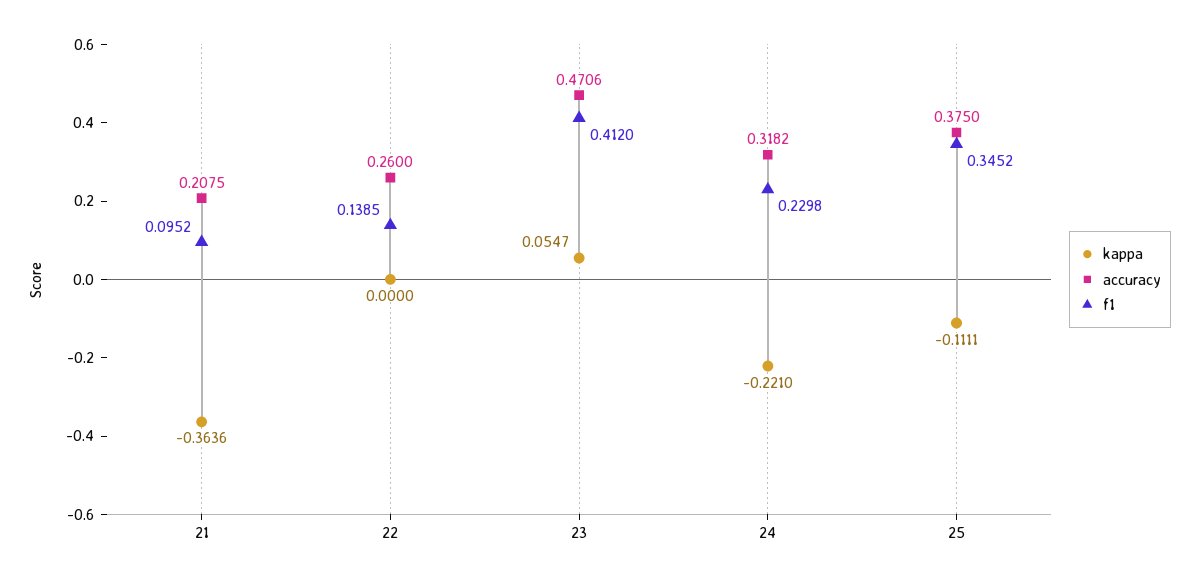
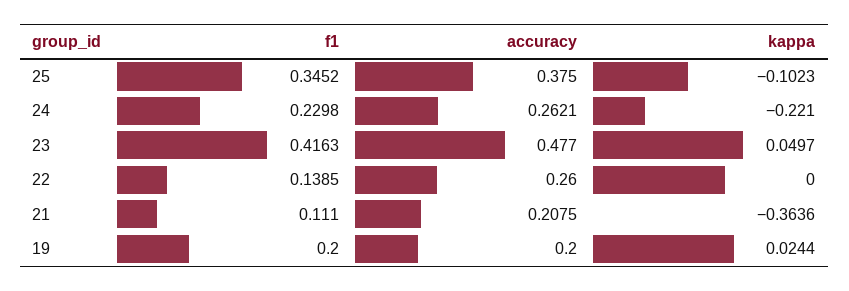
f1, 21: 0.0952 -> 0.111
kappa, 23: 0.0547 -> 0.0497
accuracy, 23: 0.4706 -> 0.477
f1, 23: 0.412 -> 0.4163
accuracy, 24: 0.3182 -> 0.2621
kappa, 25: -0.1111 -> -0.1023
f1, 19: none -> 0.2
accuracy, 19: none -> 0.2
kappa, 19: none -> 0.0244

